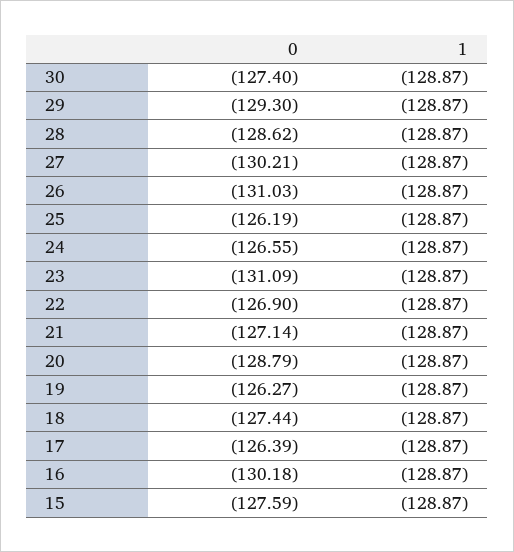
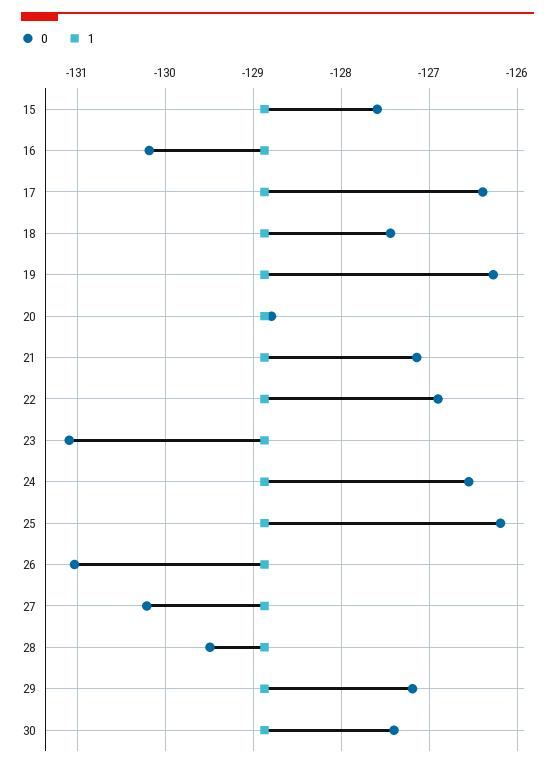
0, 29: -129.3 -> -127.2
0, 28: -128.62 -> -129.5

